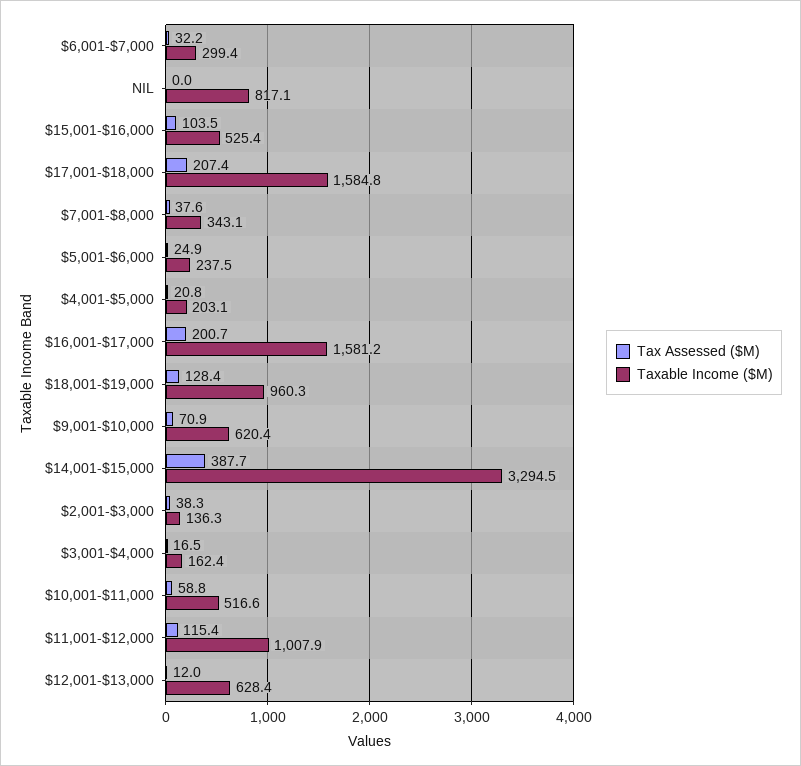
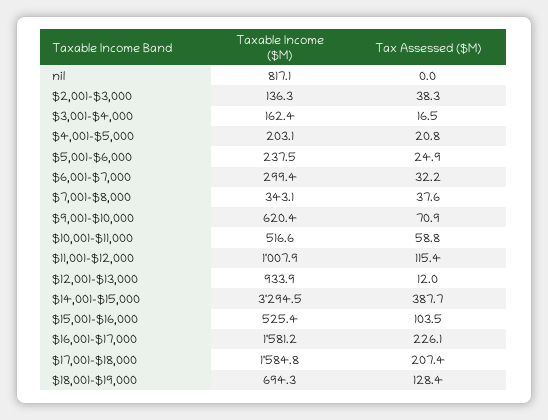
Tax Assessed ($M), $16,001-$17,000: 200.7 -> 226.1
Taxable Income ($M), $18,001-$19,000: 960.3 -> 694.3
Taxable Income ($M), $12,001-$13,000: 628.4 -> 933.9

